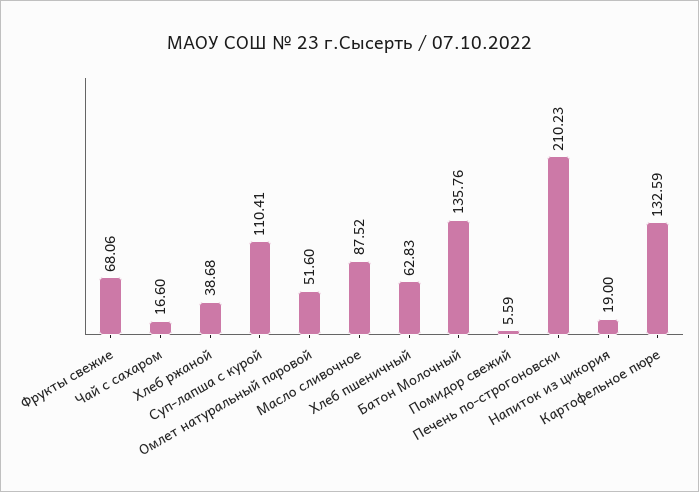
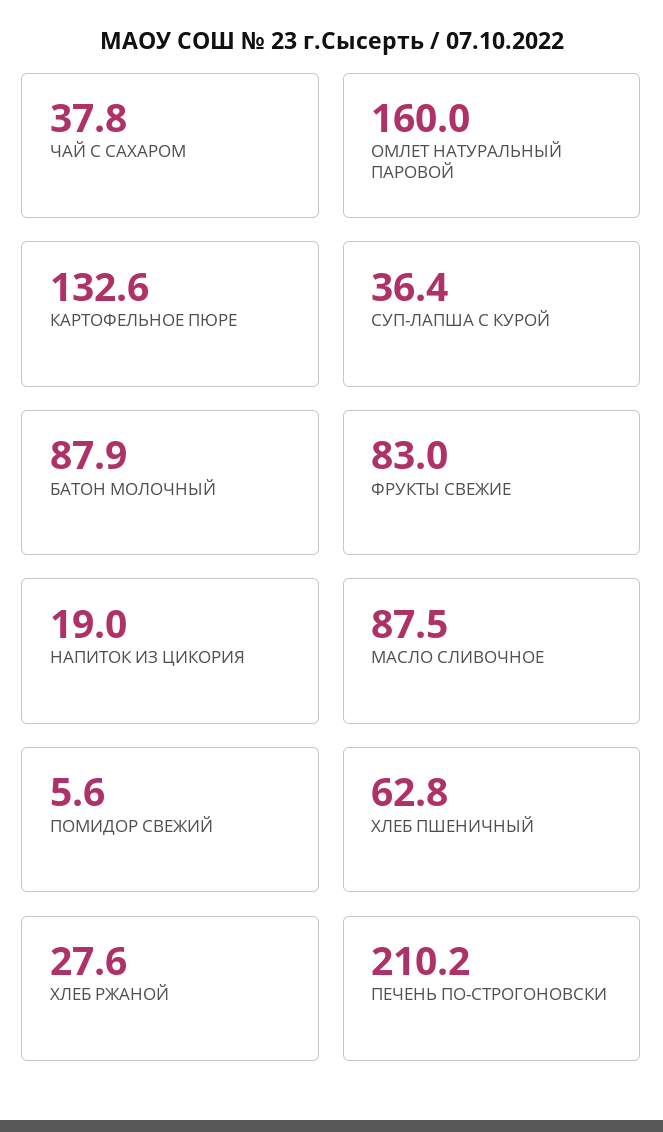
Фрукты свежие: 68.06 -> 83
Чай с сахаром: 16.6 -> 37.8
Хлеб ржаной: 38.68 -> 27.6
Суп-лапша с курой: 110.41 -> 36.4
Омлет натуральный паровой: 51.6 -> 160
Батон Молочный: 135.76 -> 87.9

